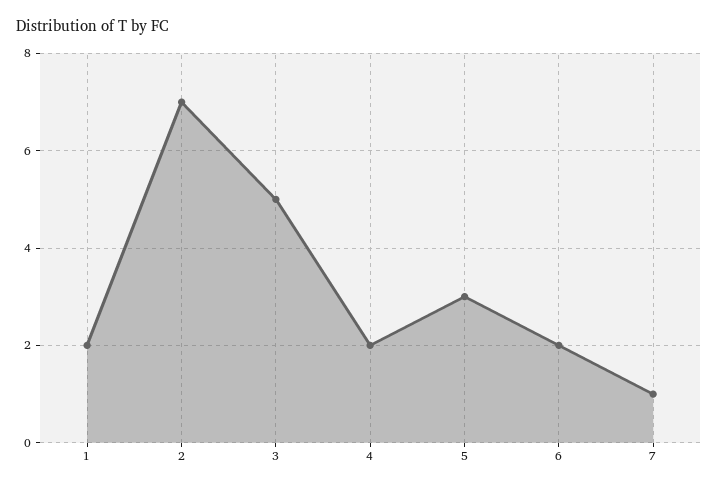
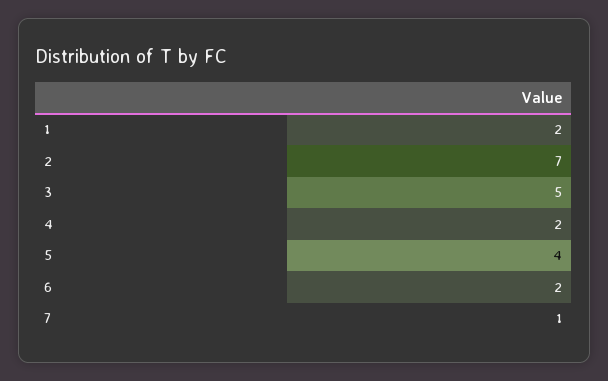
5: 3 -> 4

